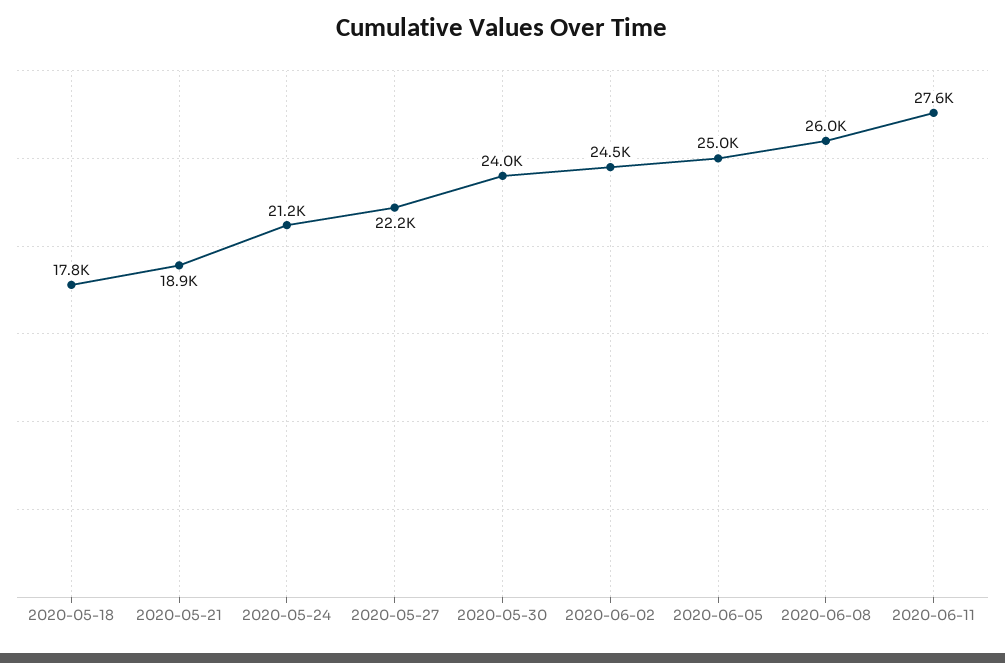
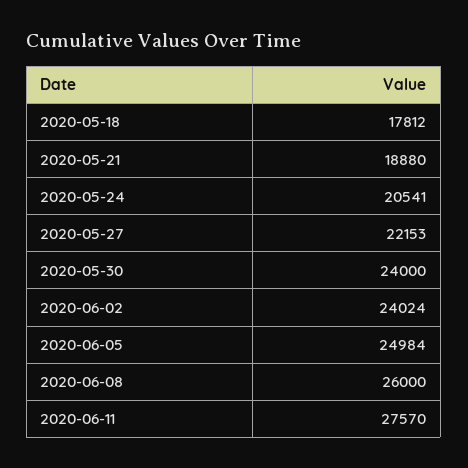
2020-05-24: 21200 -> 20541
2020-06-02: 24500 -> 24024

